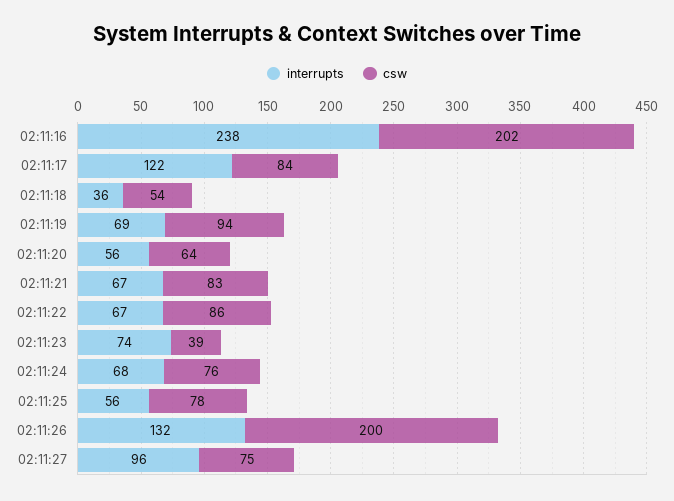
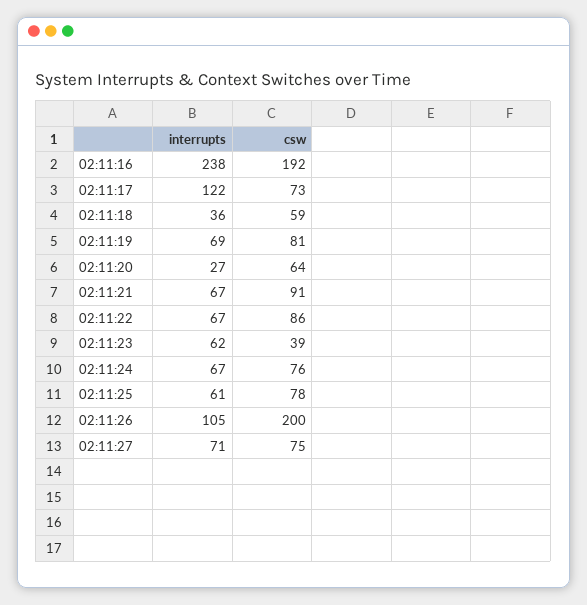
csw, 02:11:16: 202 -> 192
csw, 02:11:17: 84 -> 73
csw, 02:11:18: 54 -> 59
csw, 02:11:19: 94 -> 81
interrupts, 02:11:20: 56 -> 27
csw, 02:11:21: 83 -> 91
interrupts, 02:11:23: 74 -> 62
interrupts, 02:11:24: 68 -> 67
interrupts, 02:11:25: 56 -> 61
interrupts, 02:11:26: 132 -> 105
interrupts, 02:11:27: 96 -> 71

